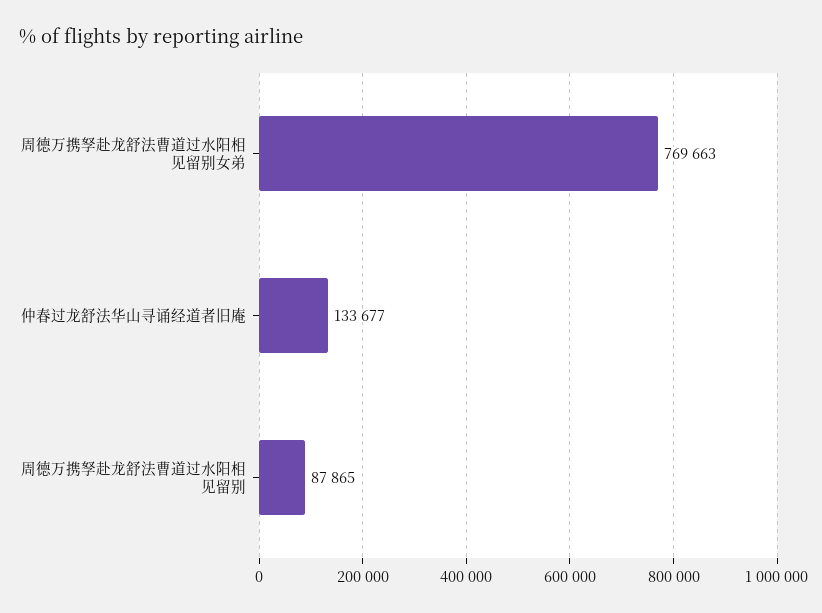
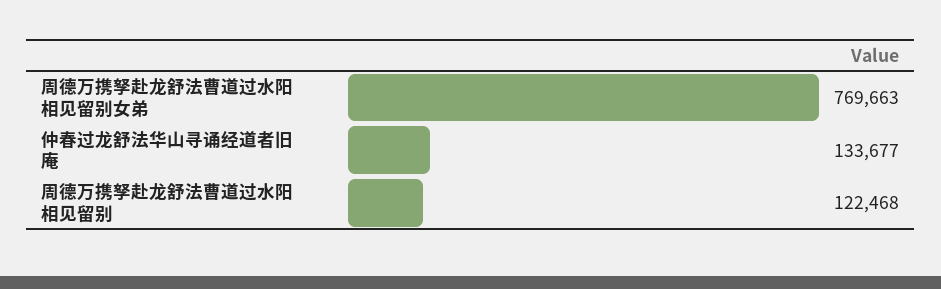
周德万携孥赴龙舒法曹道过水阳相见留别: 87865 -> 122468

